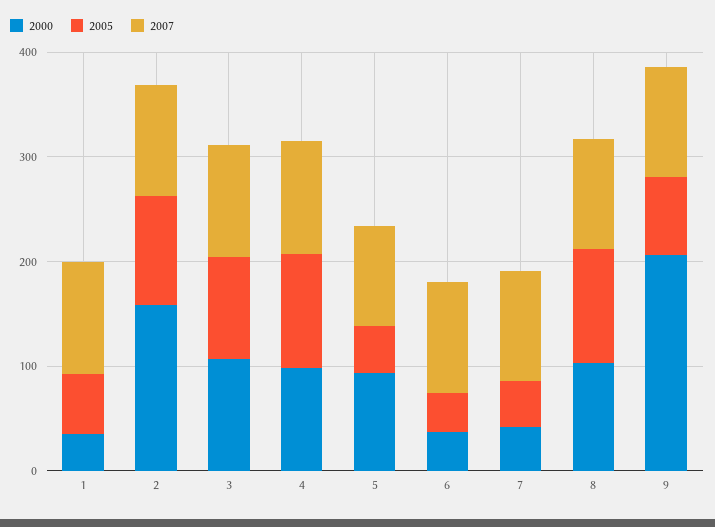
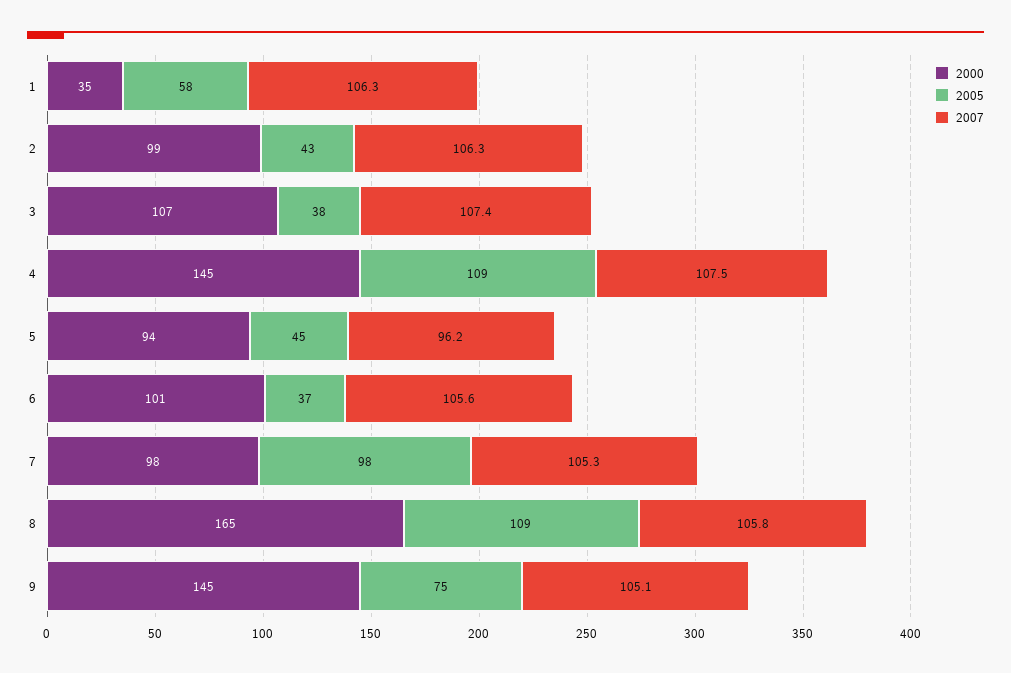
2000, 2: 160 -> 99
2005, 2: 100 -> 43
2005, 3: 100 -> 38
2000, 4: 100 -> 145
2000, 6: 40 -> 101
2000, 7: 40 -> 98
2005, 7: 40 -> 98
2000, 8: 100 -> 165
2000, 9: 200 -> 145

